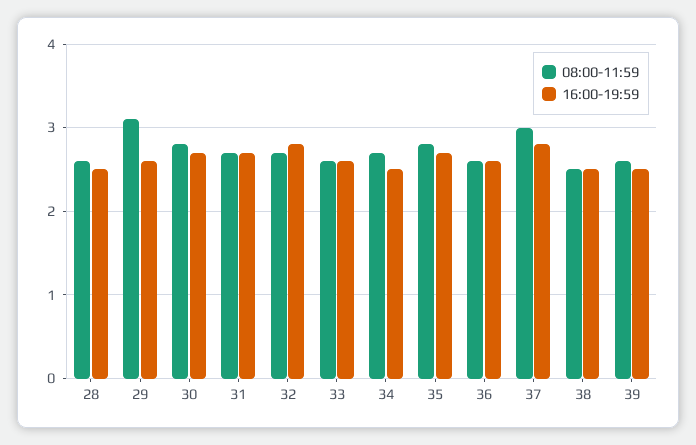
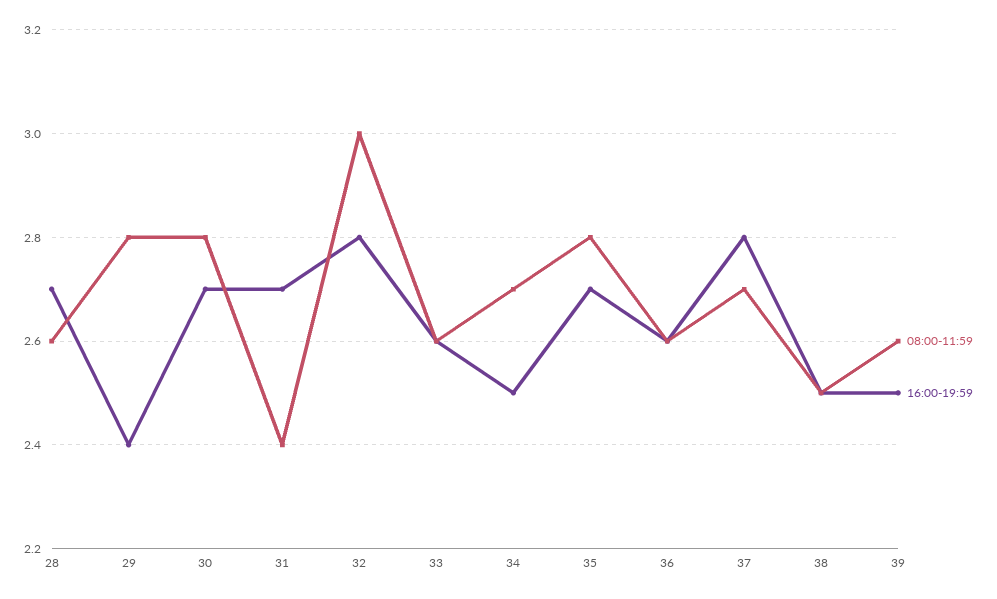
16:00-19:59, 28: 2.5 -> 2.7
08:00-11:59, 29: 3.1 -> 2.8
16:00-19:59, 29: 2.6 -> 2.4
08:00-11:59, 31: 2.7 -> 2.4
08:00-11:59, 32: 2.7 -> 3
08:00-11:59, 37: 3 -> 2.7

